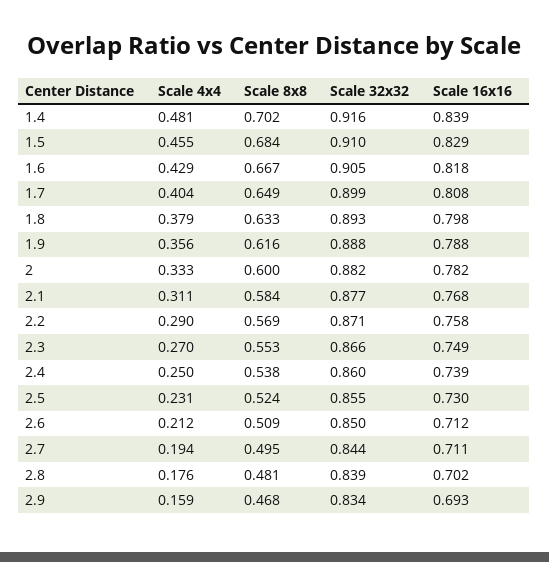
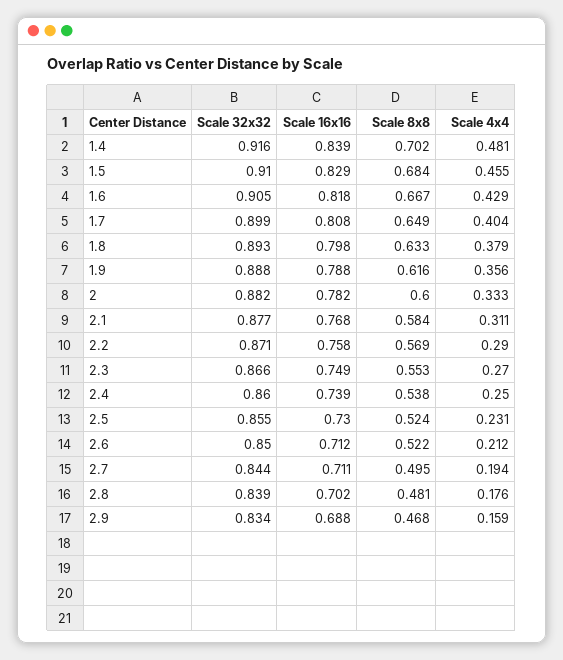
Scale 8x8, 2.6: 0.509 -> 0.522
Scale 16x16, 2.9: 0.693 -> 0.688

